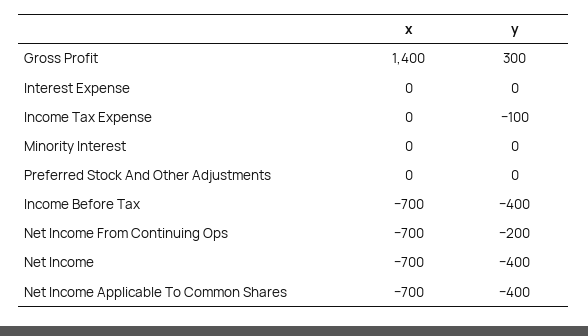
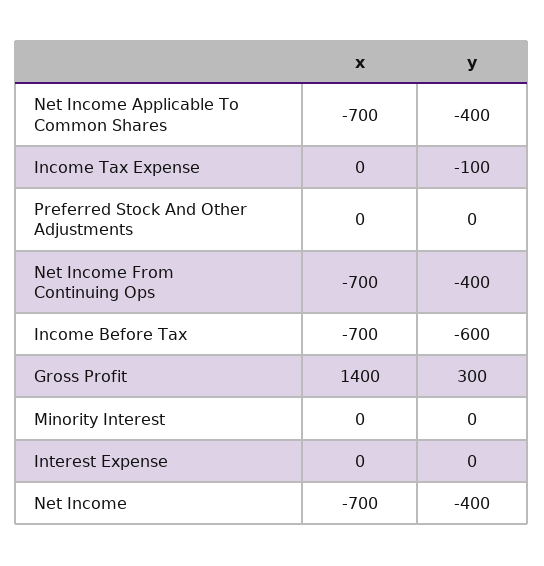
y, Income Before Tax: -400 -> -600
y, Net Income From Continuing Ops: -200 -> -400

